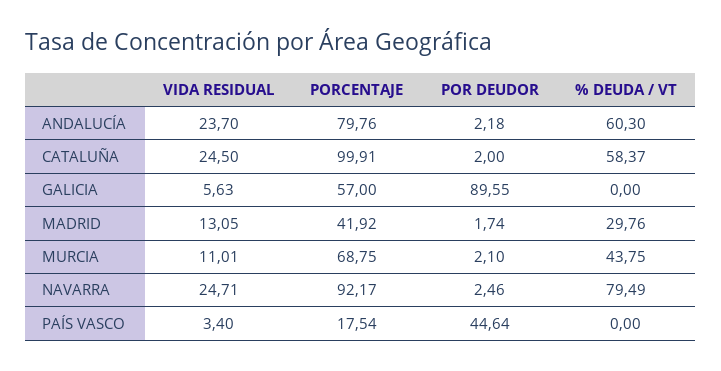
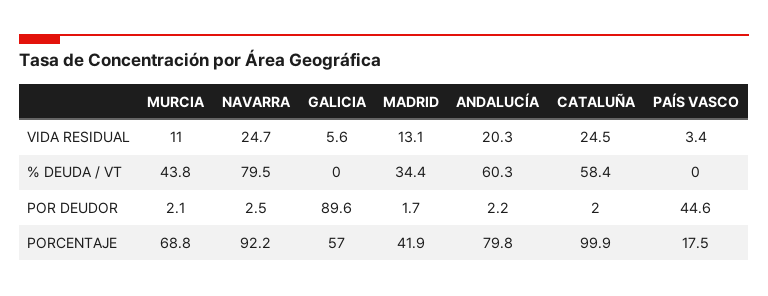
VIDA RESIDUAL, ANDALUCÍA: 23.7 -> 20.3
% DEUDA / VT, MADRID: 29.76 -> 34.4

